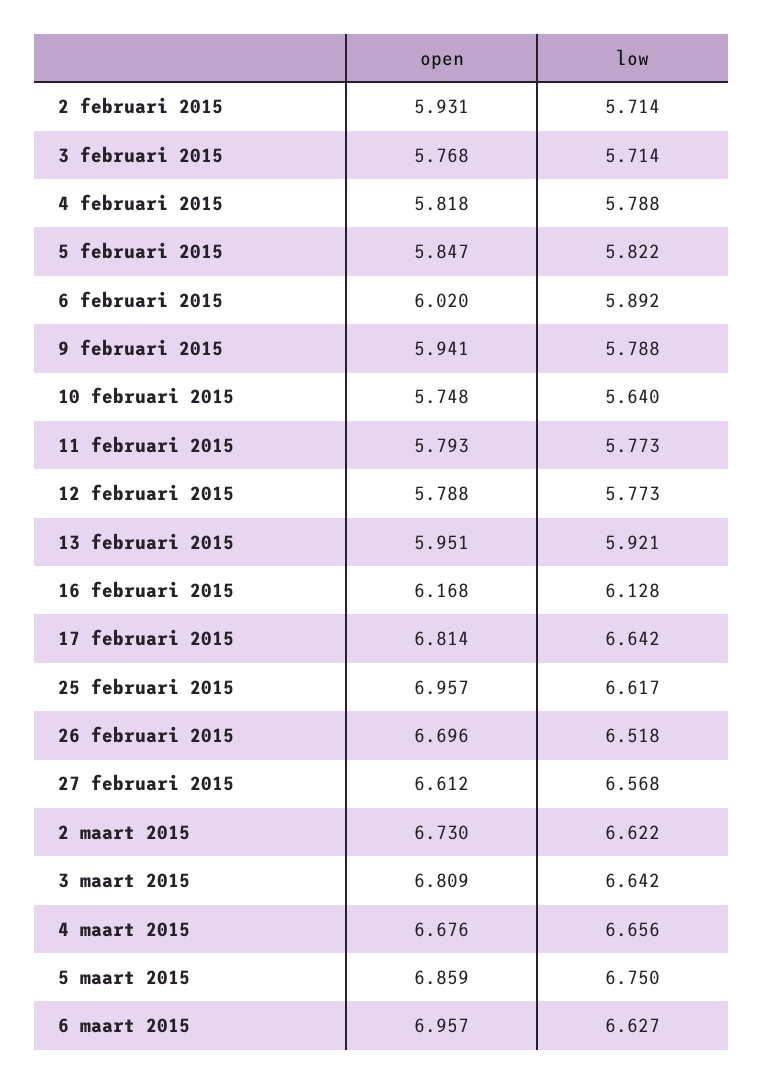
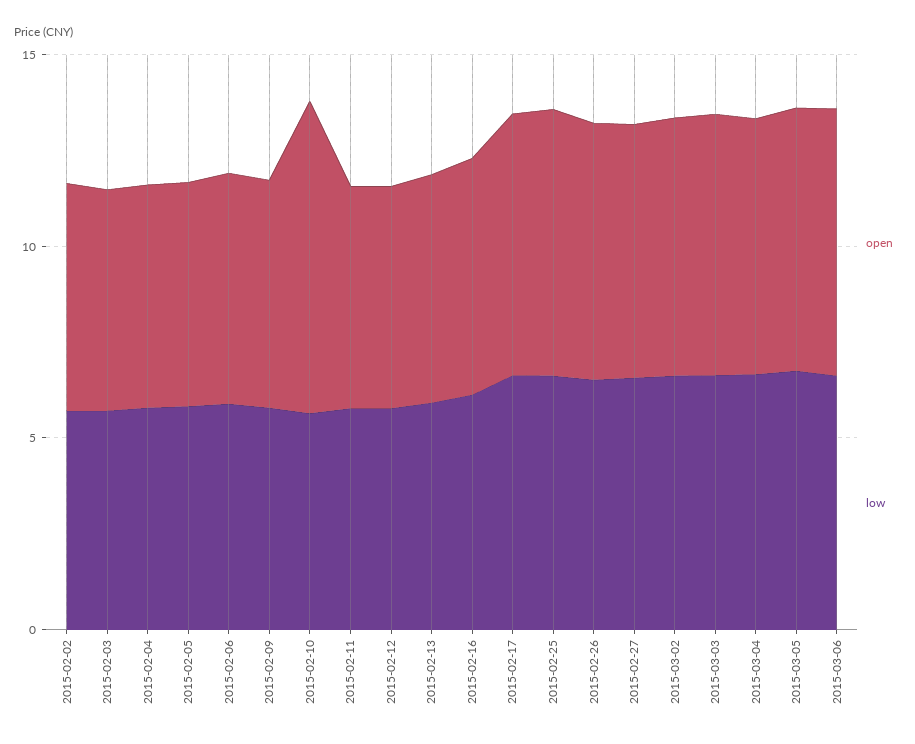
open, 10 februari 2015: 5.748 -> 8

